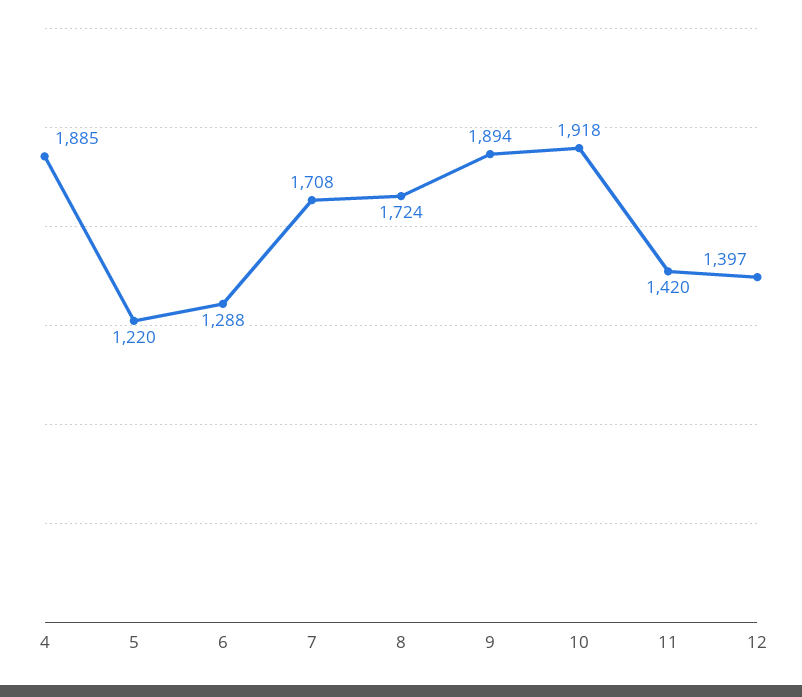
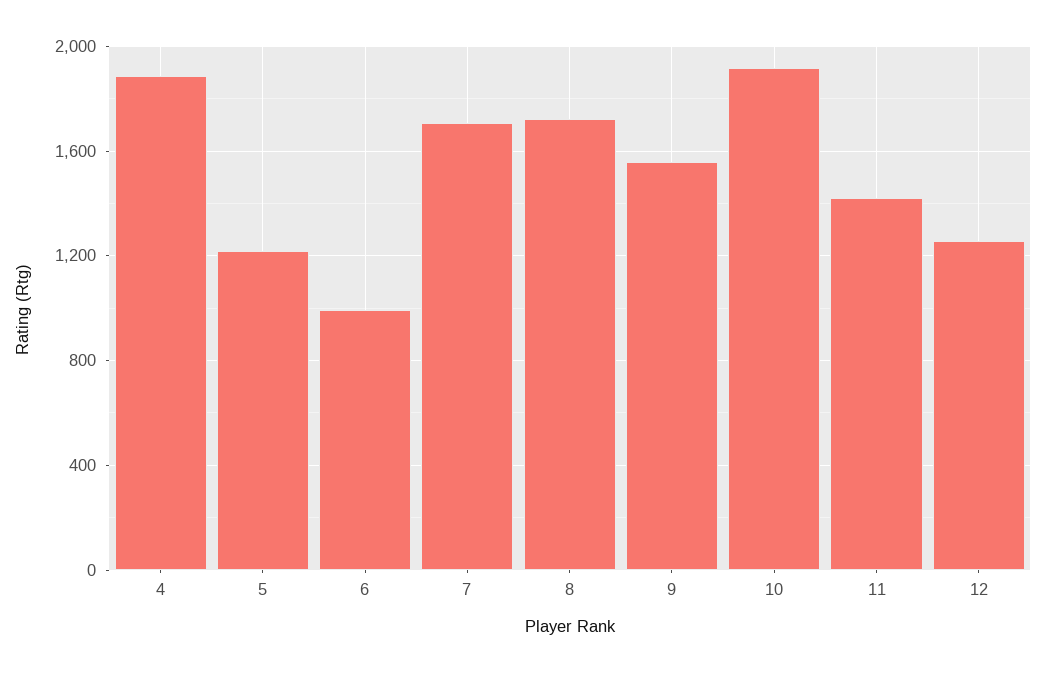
6: 1288 -> 1000
9: 1894 -> 1550
12: 1397 -> 1250

